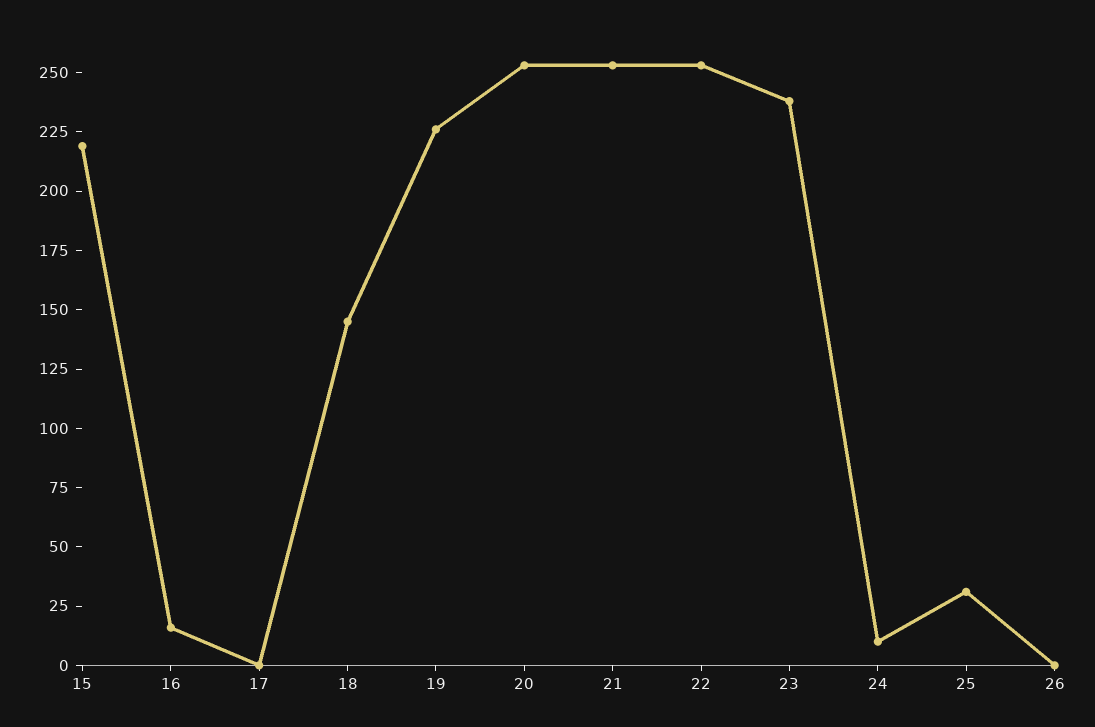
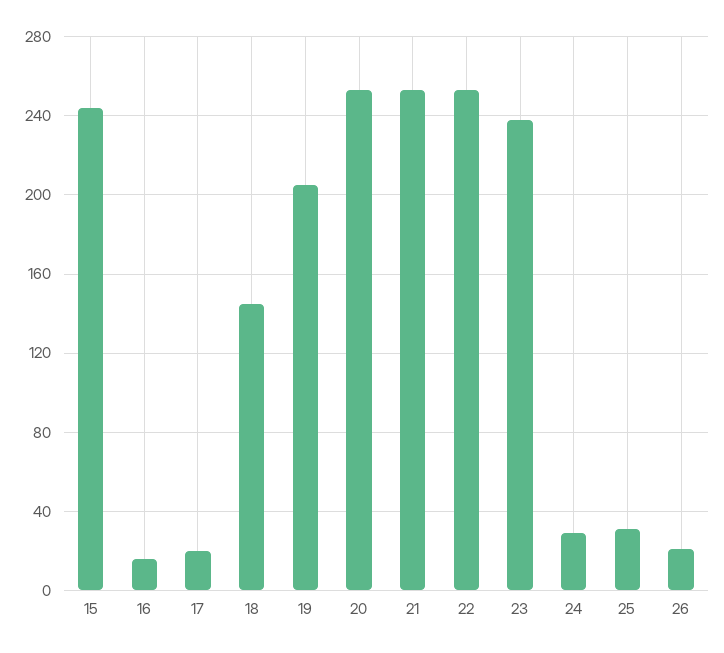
15: 220 -> 245
17: 0 -> 20
19: 225 -> 205
24: 10 -> 30
26: 0 -> 20

